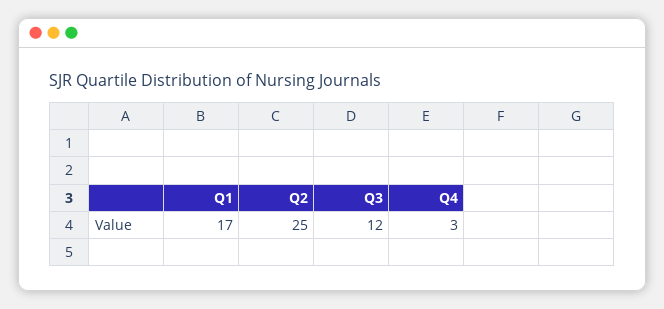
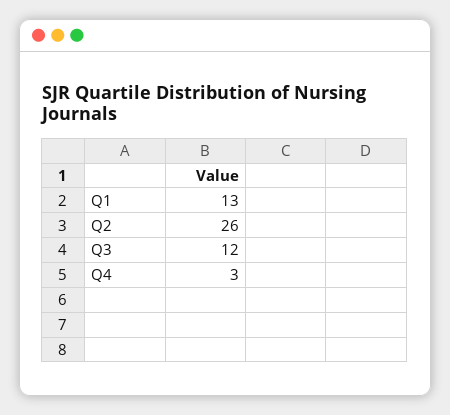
Q1: 17 -> 13
Q2: 25 -> 26

